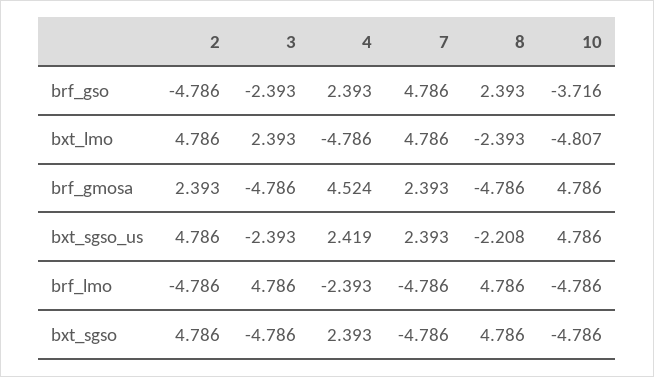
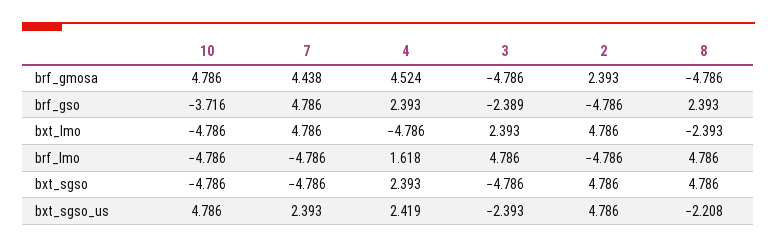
3, brf_gso: -2.393 -> -2.389
10, bxt_lmo: -4.807 -> -4.786
7, brf_gmosa: 2.393 -> 4.438
4, brf_lmo: -2.393 -> 1.618

